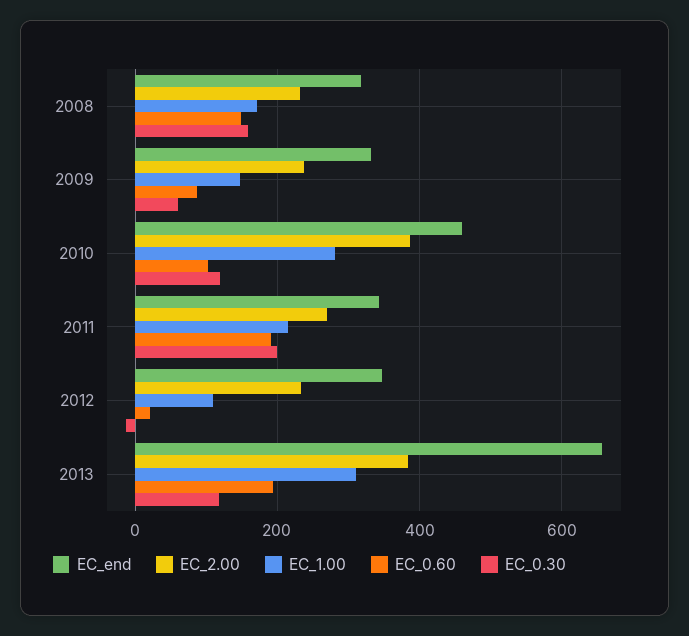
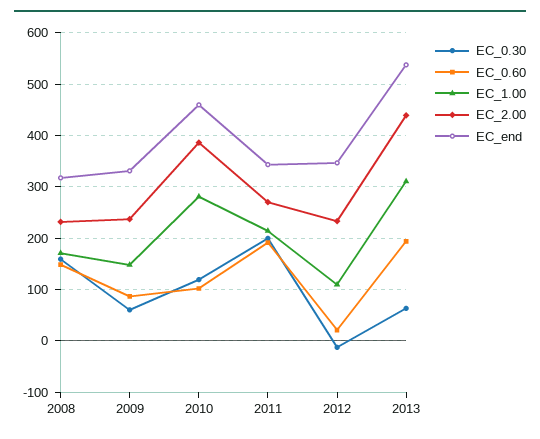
EC_end, 2013: 660 -> 540
EC_2.00, 2013: 380 -> 440
EC_0.30, 2013: 120 -> 60

